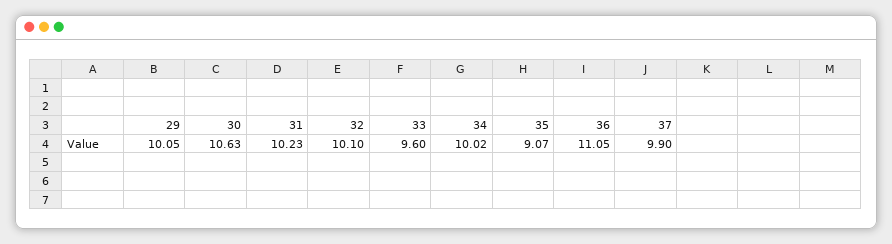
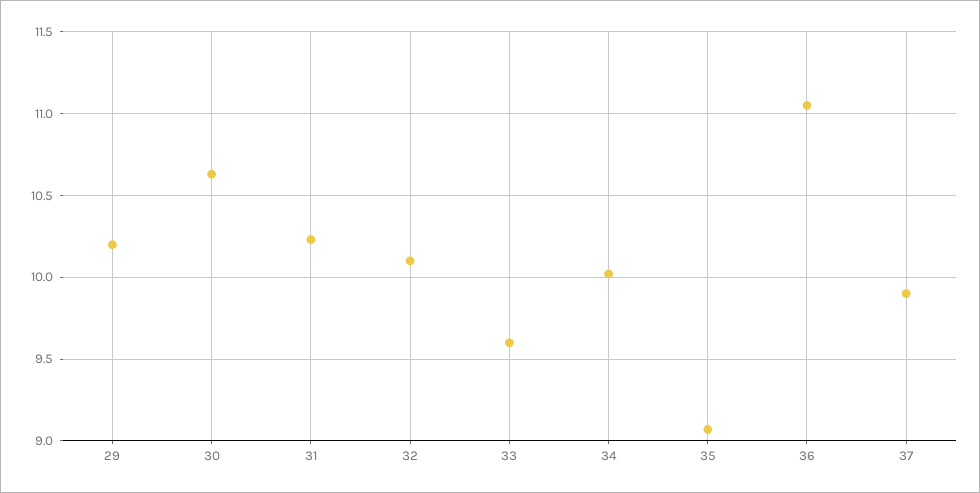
29: 10.05 -> 10.2

